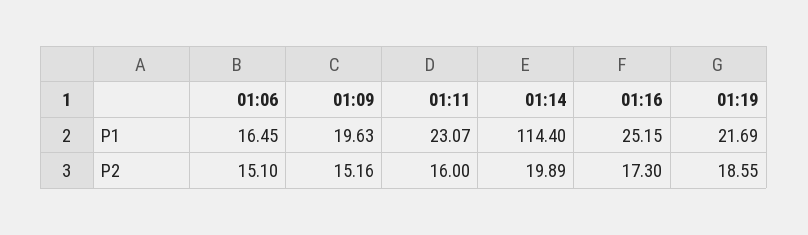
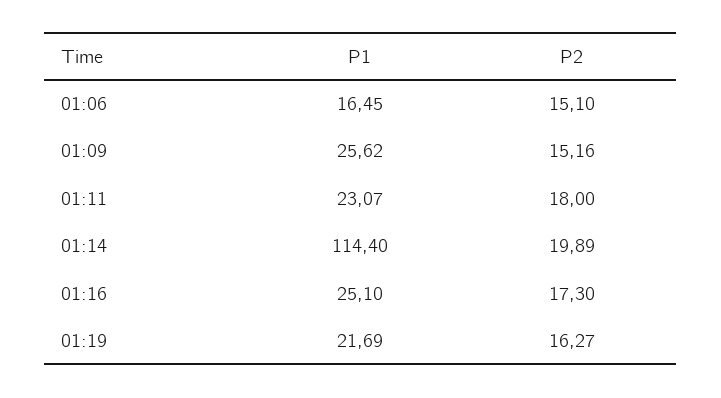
01:09, P1: 19.63 -> 25.62
01:16, P1: 25.15 -> 25.1
01:11, P2: 16 -> 18
01:19, P2: 18.55 -> 16.27

